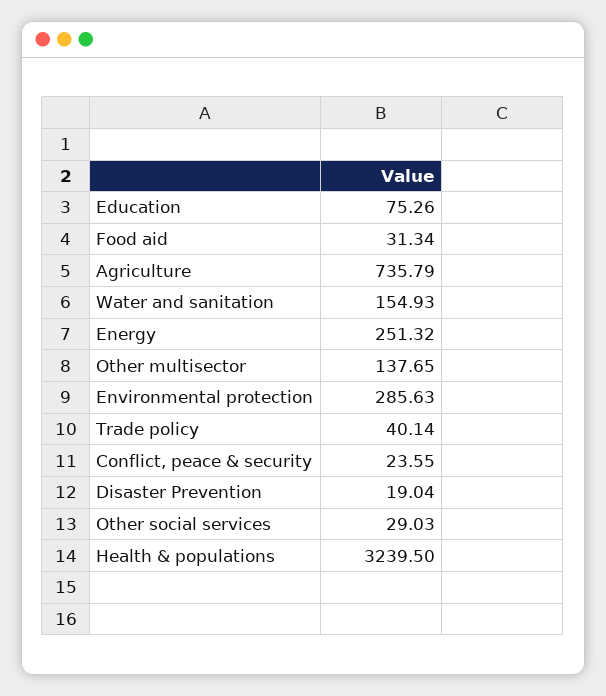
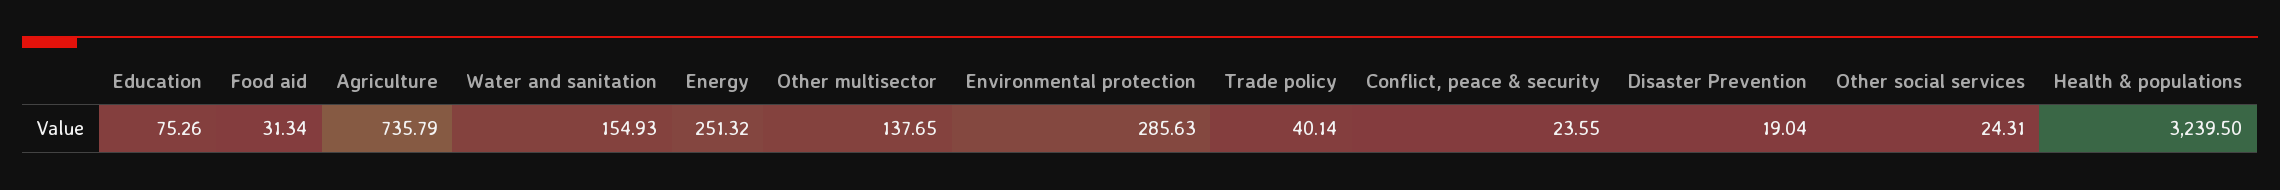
Other social services: 29.03 -> 24.31

